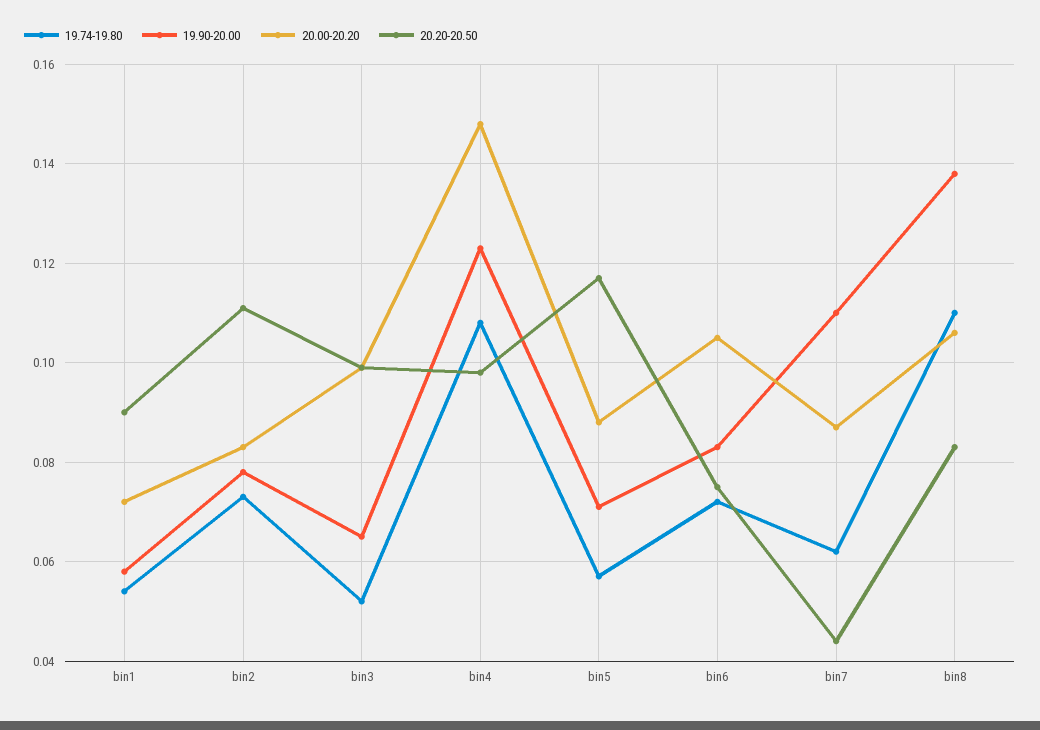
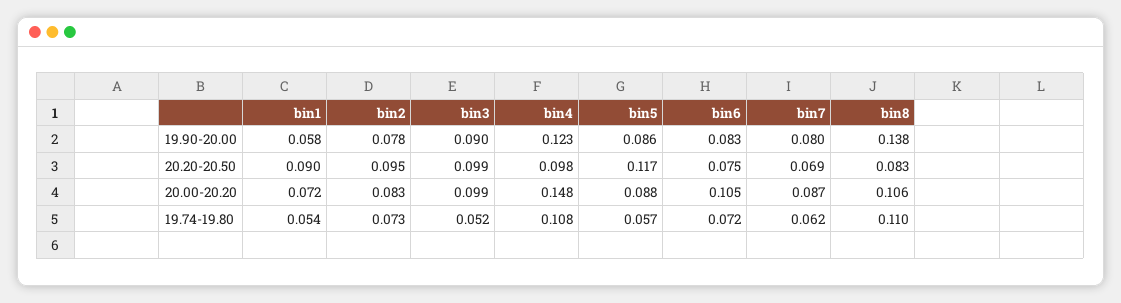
20.20-20.50, bin2: 0.11 -> 0.095
19.90-20.00, bin3: 0.065 -> 0.09
19.90-20.00, bin5: 0.07 -> 0.086
19.90-20.00, bin7: 0.11 -> 0.08
20.20-20.50, bin7: 0.045 -> 0.069

